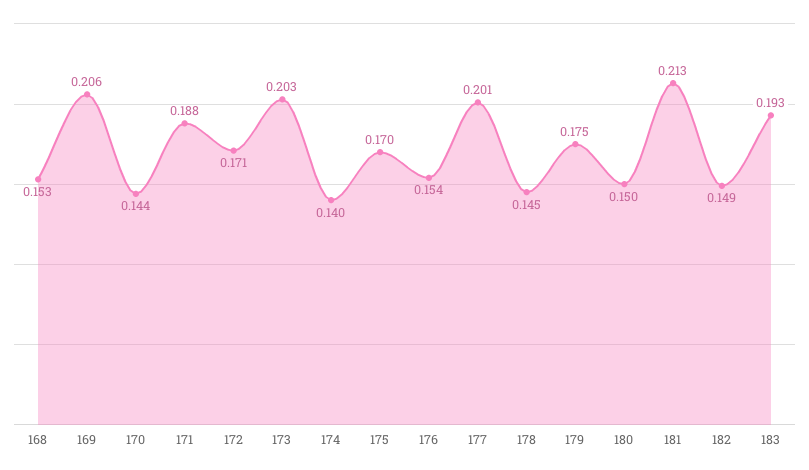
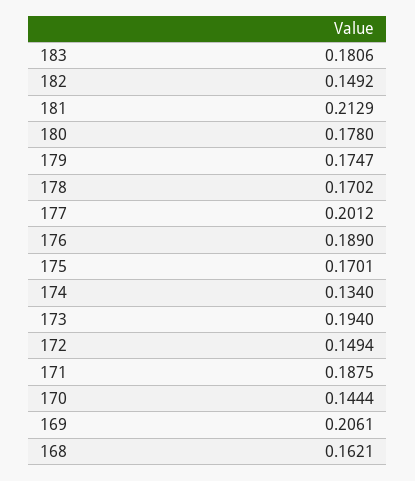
168: 0.153 -> 0.1621
172: 0.171 -> 0.1494
173: 0.203 -> 0.194
174: 0.14 -> 0.134
176: 0.154 -> 0.189
178: 0.145 -> 0.1702
180: 0.15 -> 0.178
183: 0.193 -> 0.1806

